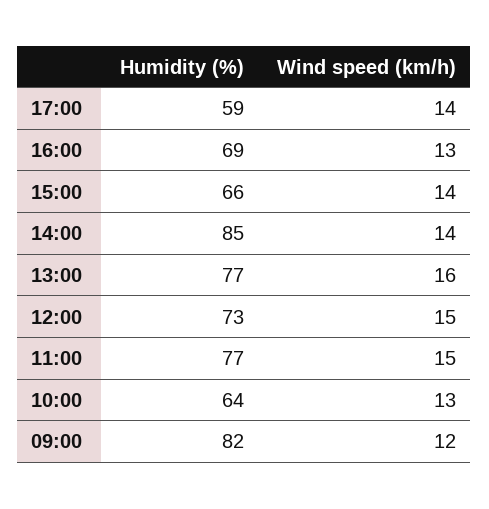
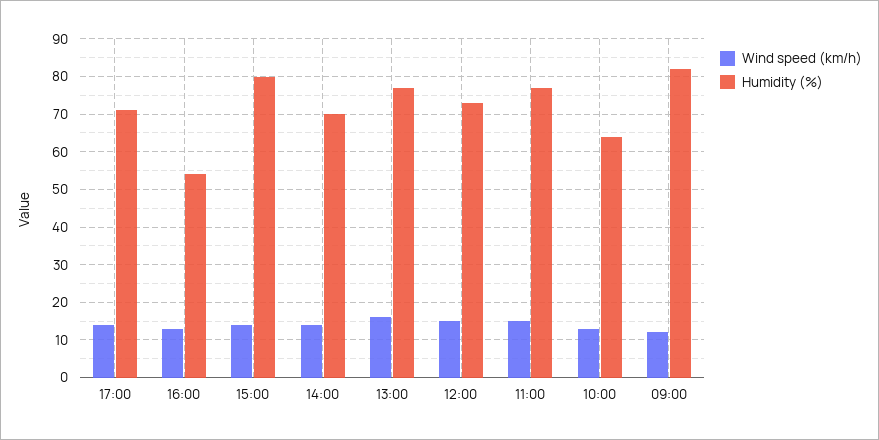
Humidity (%), 17:00: 59 -> 70
Humidity (%), 16:00: 69 -> 55
Humidity (%), 15:00: 66 -> 80
Humidity (%), 14:00: 85 -> 70

